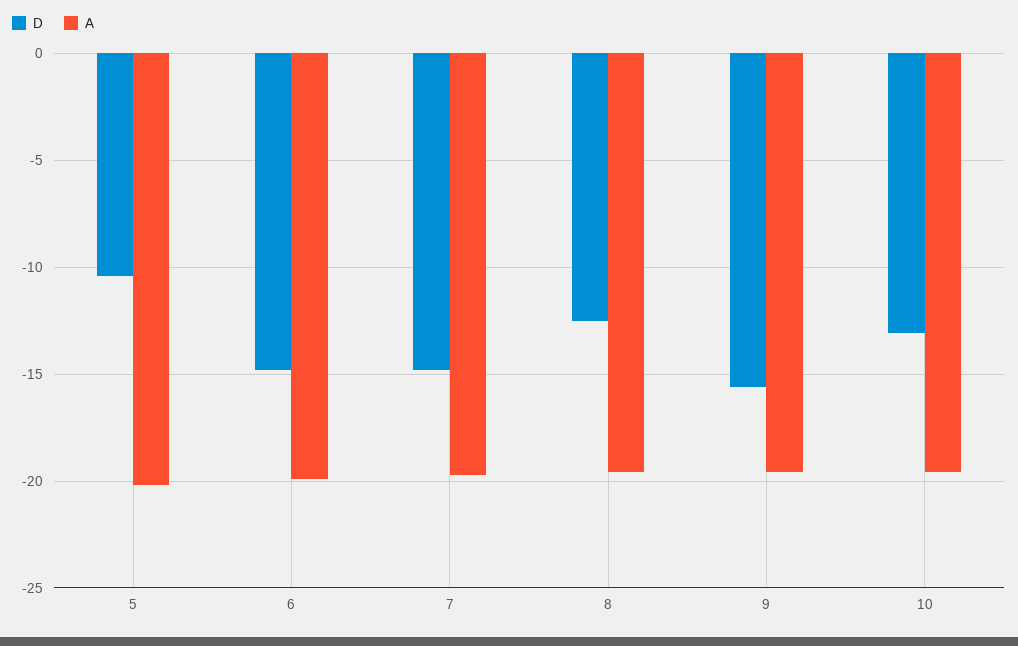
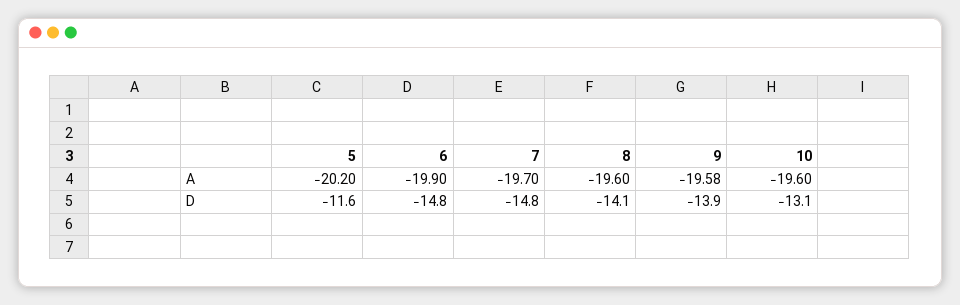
D, 5: -10.5 -> -11.6
D, 8: -12.5 -> -14.1
D, 9: -15.5 -> -13.9

